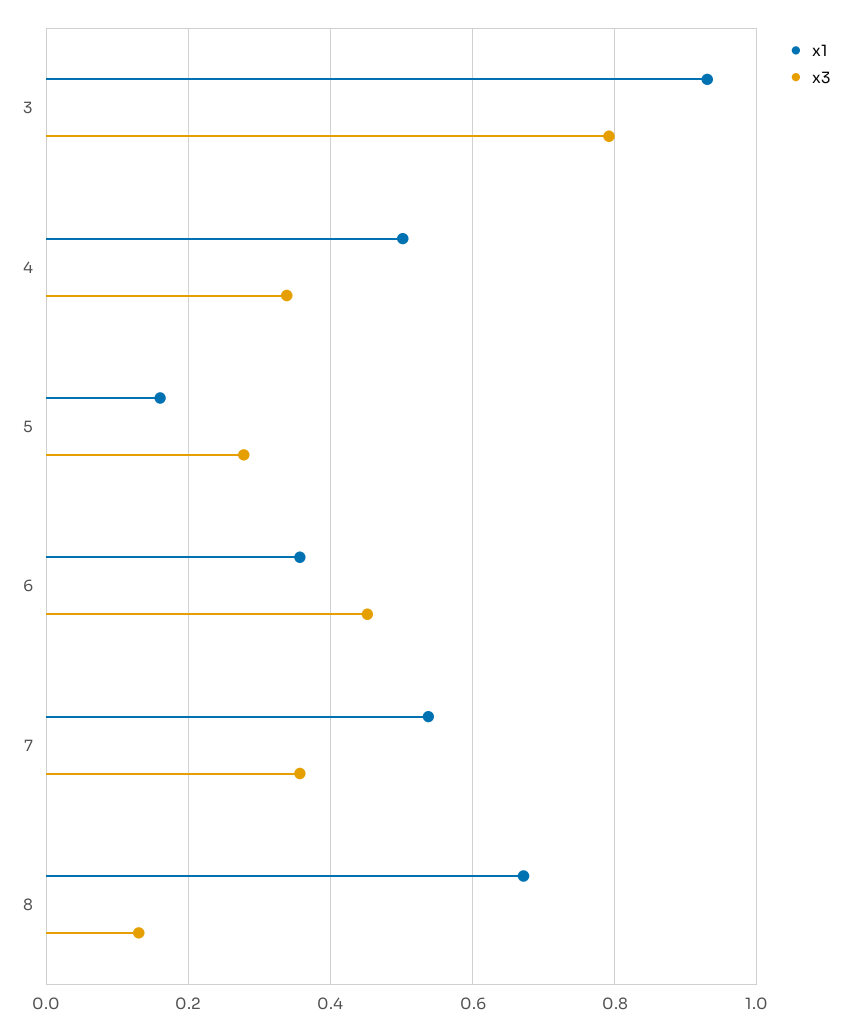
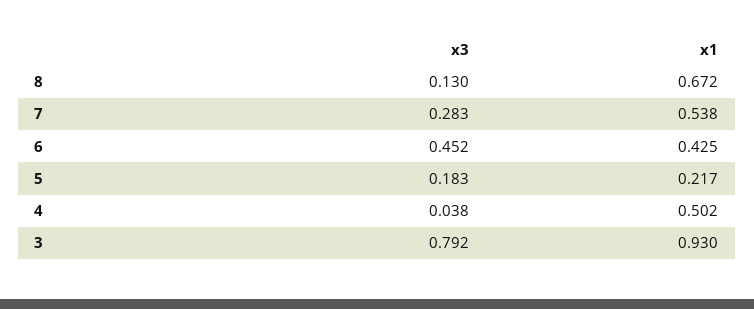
x3, 4: 0.34 -> 0.038
x1, 5: 0.16 -> 0.217
x3, 5: 0.28 -> 0.183
x1, 6: 0.36 -> 0.425
x3, 7: 0.36 -> 0.283

